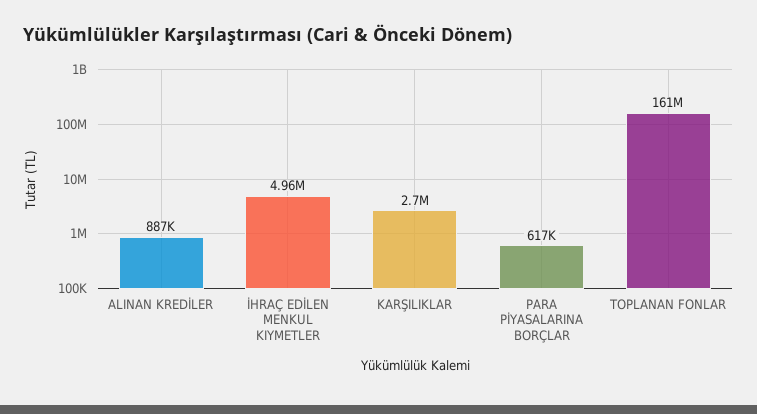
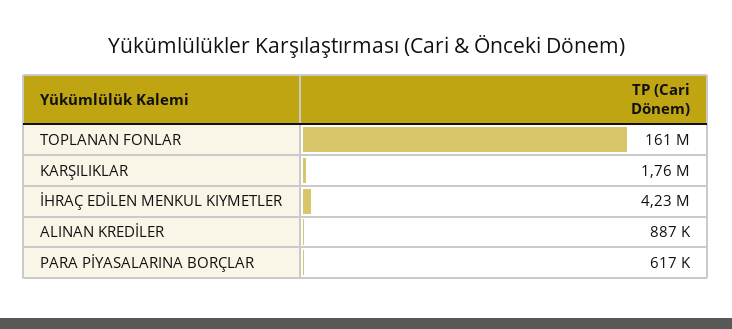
İHRAÇ EDİLEN MENKUL KIYMETLER: 4960000 -> 4230000
KARŞILIKLAR: 2700000 -> 1760000

